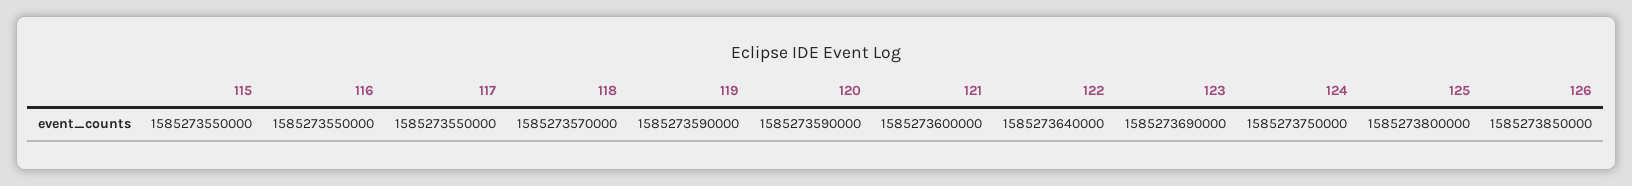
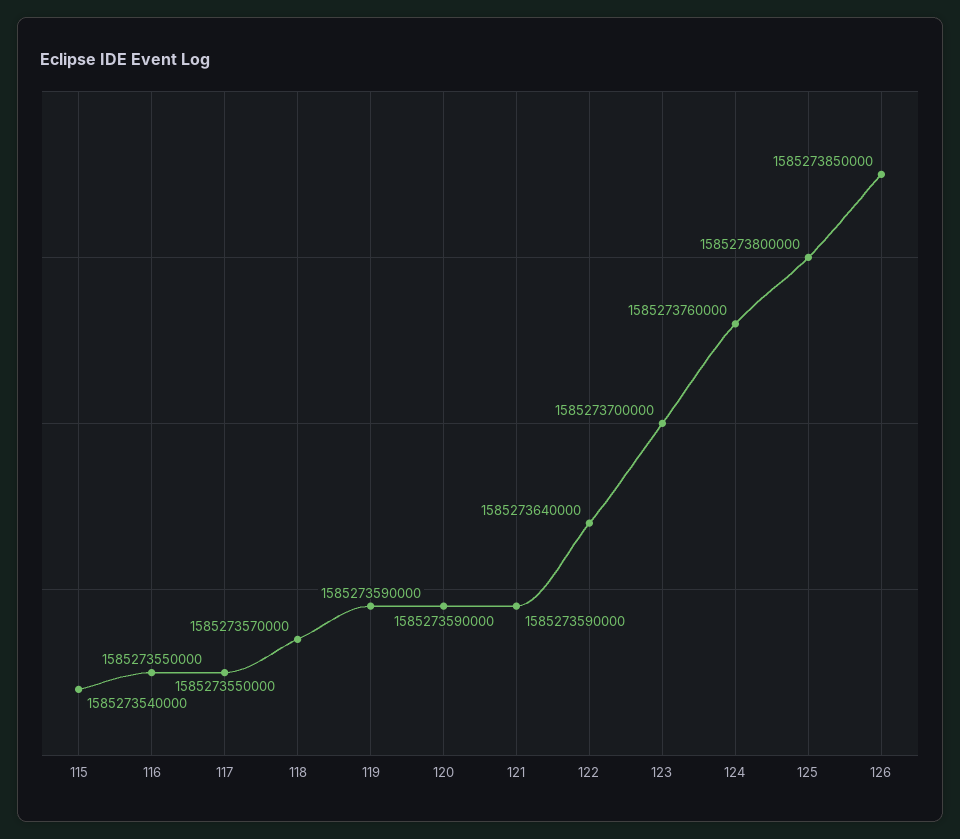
115: 1585273550000 -> 1585273540000
121: 1585273600000 -> 1585273590000
123: 1585273690000 -> 1585273700000
124: 1585273750000 -> 1585273760000

